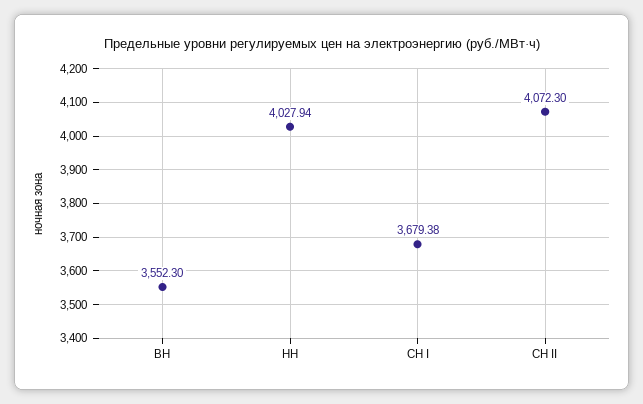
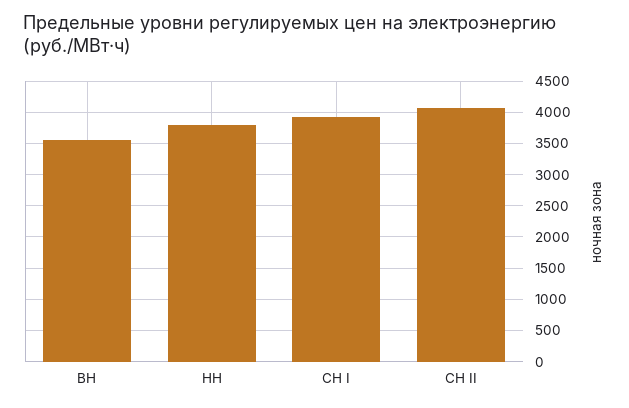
НН: 4027.94 -> 3800
СН I: 3679.38 -> 3900

